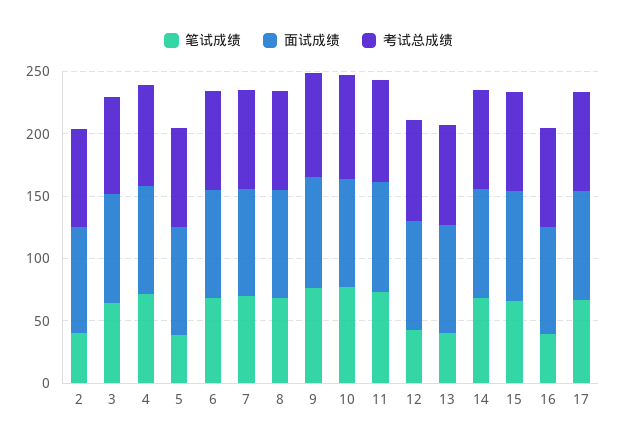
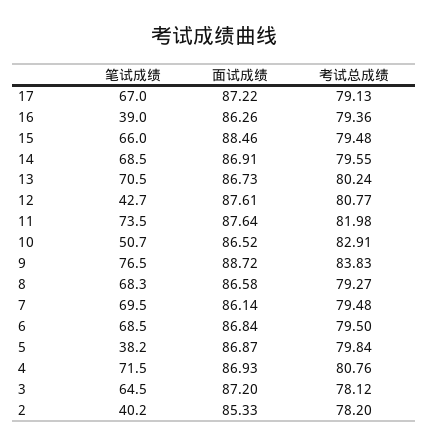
笔试成绩, 10: 80 -> 50.7
笔试成绩, 13: 40 -> 70.5

